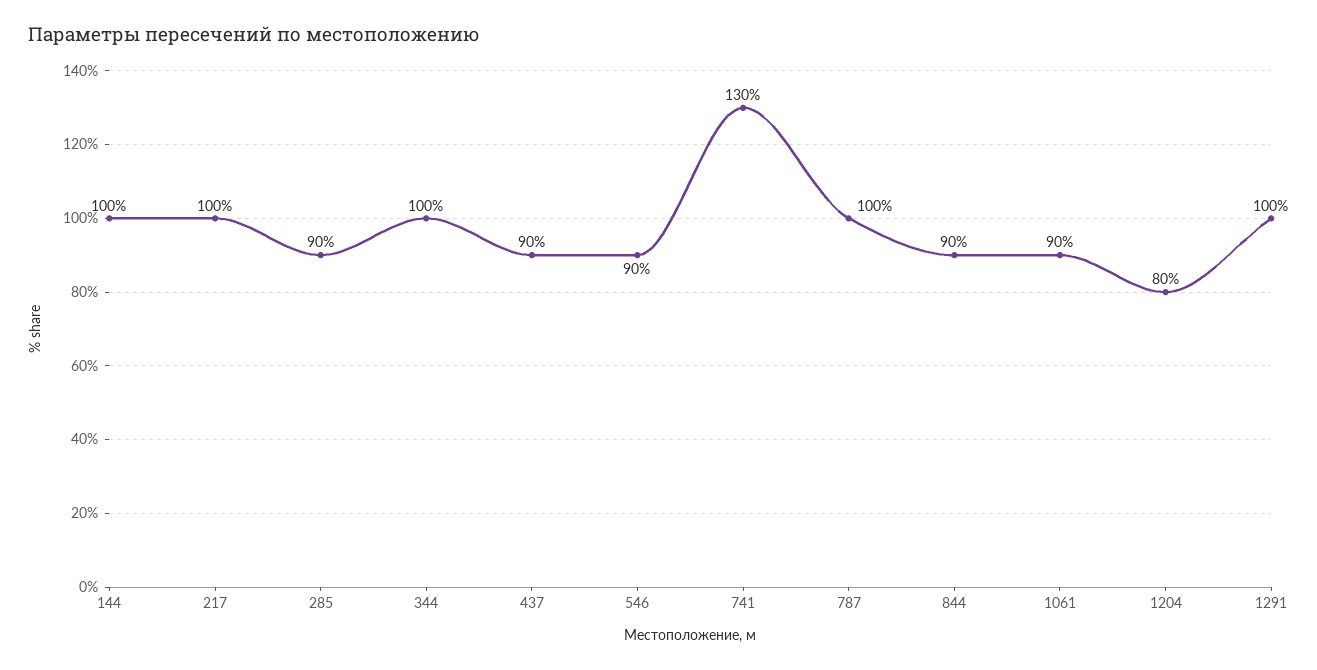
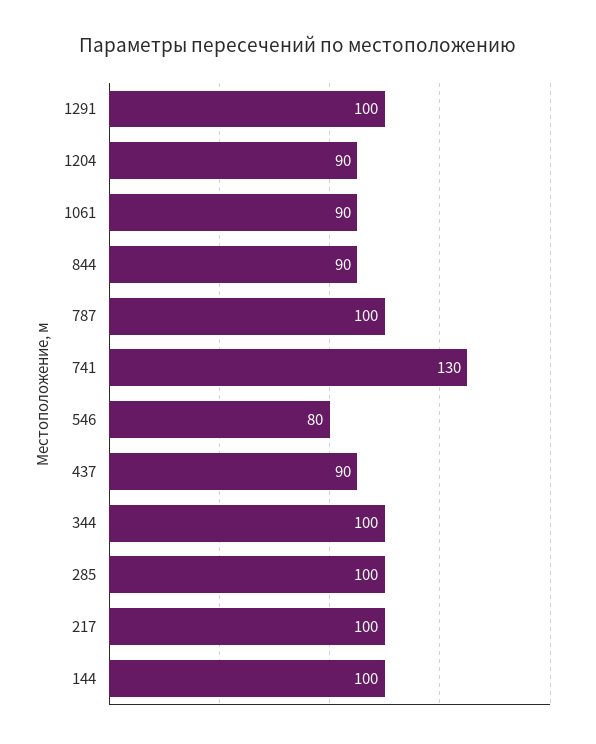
285: 90 -> 100
546: 90 -> 80
1204: 80 -> 90

